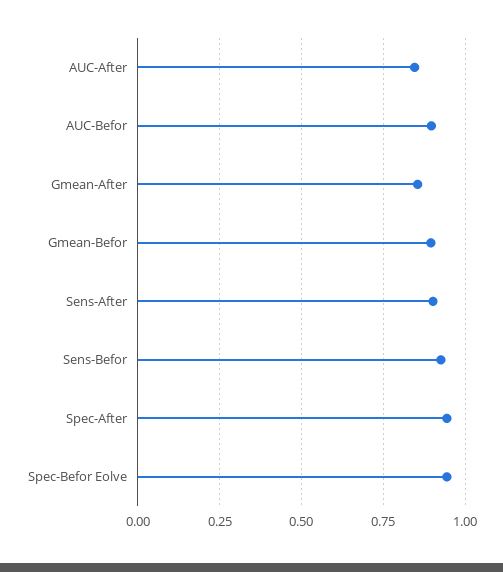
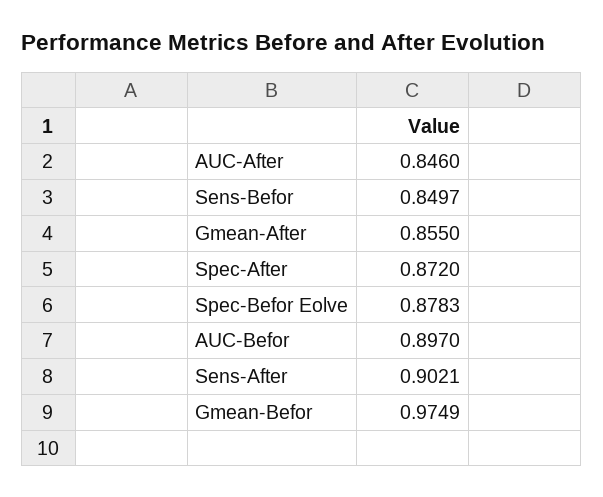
Gmean-Befor: 0.9 -> 0.9749
Sens-Befor: 0.925 -> 0.8497
Spec-After: 0.95 -> 0.872
Spec-Befor Eolve: 0.95 -> 0.8783

